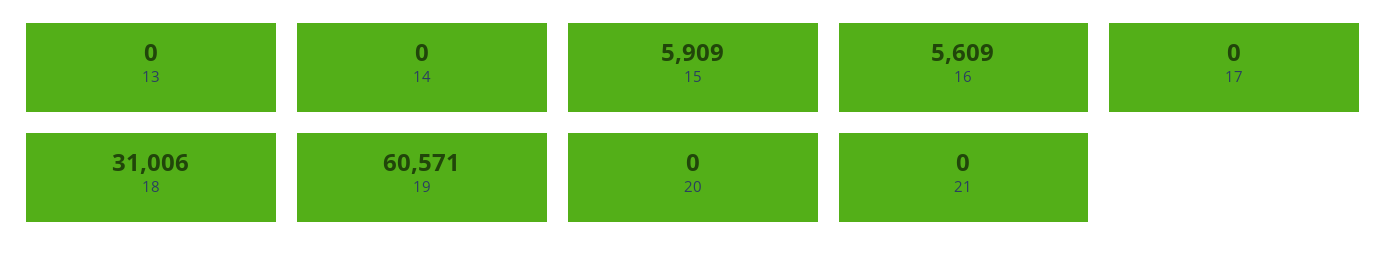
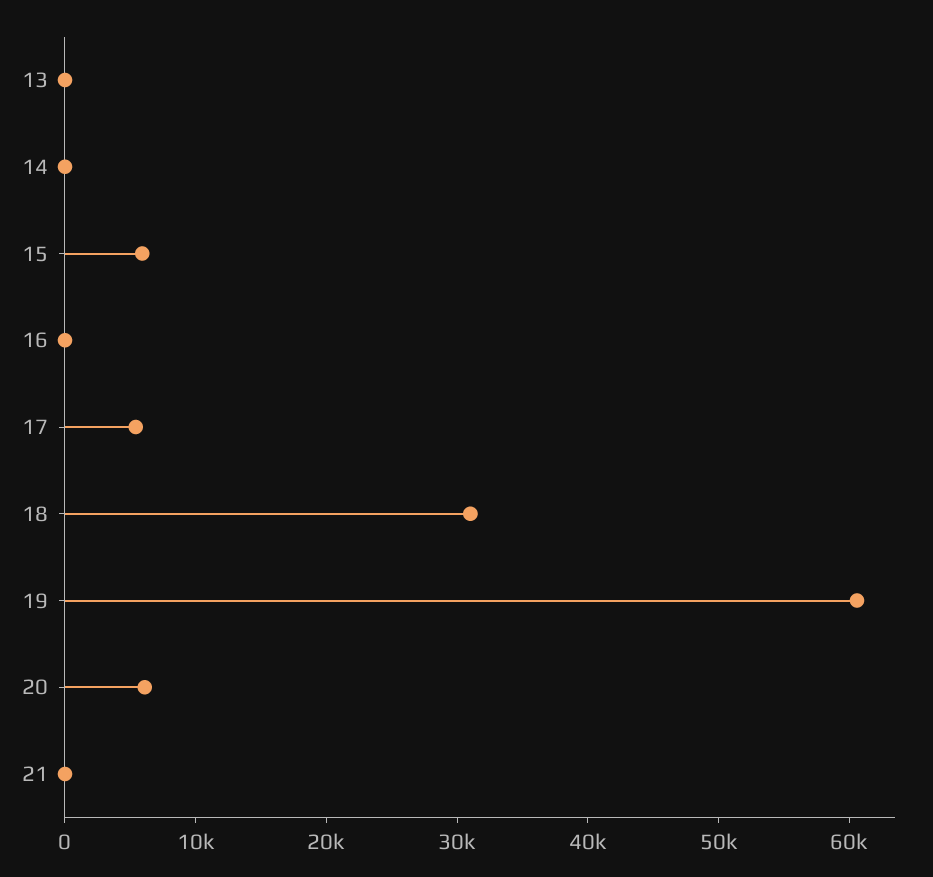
16: 5609 -> 0
17: 0 -> 6000
20: 0 -> 6000

